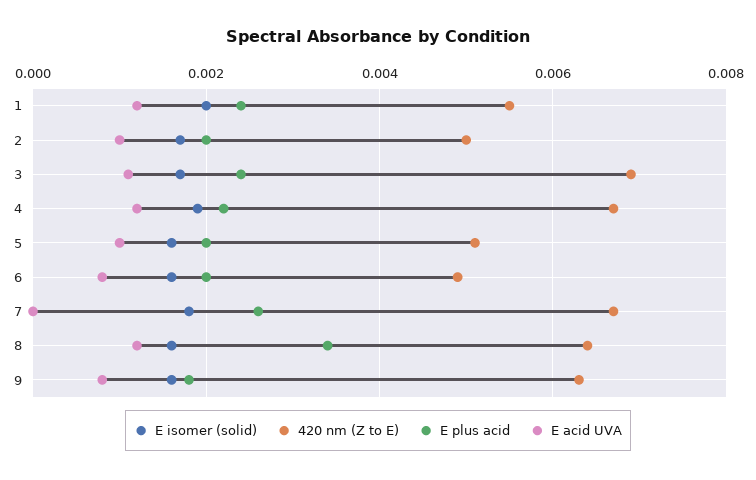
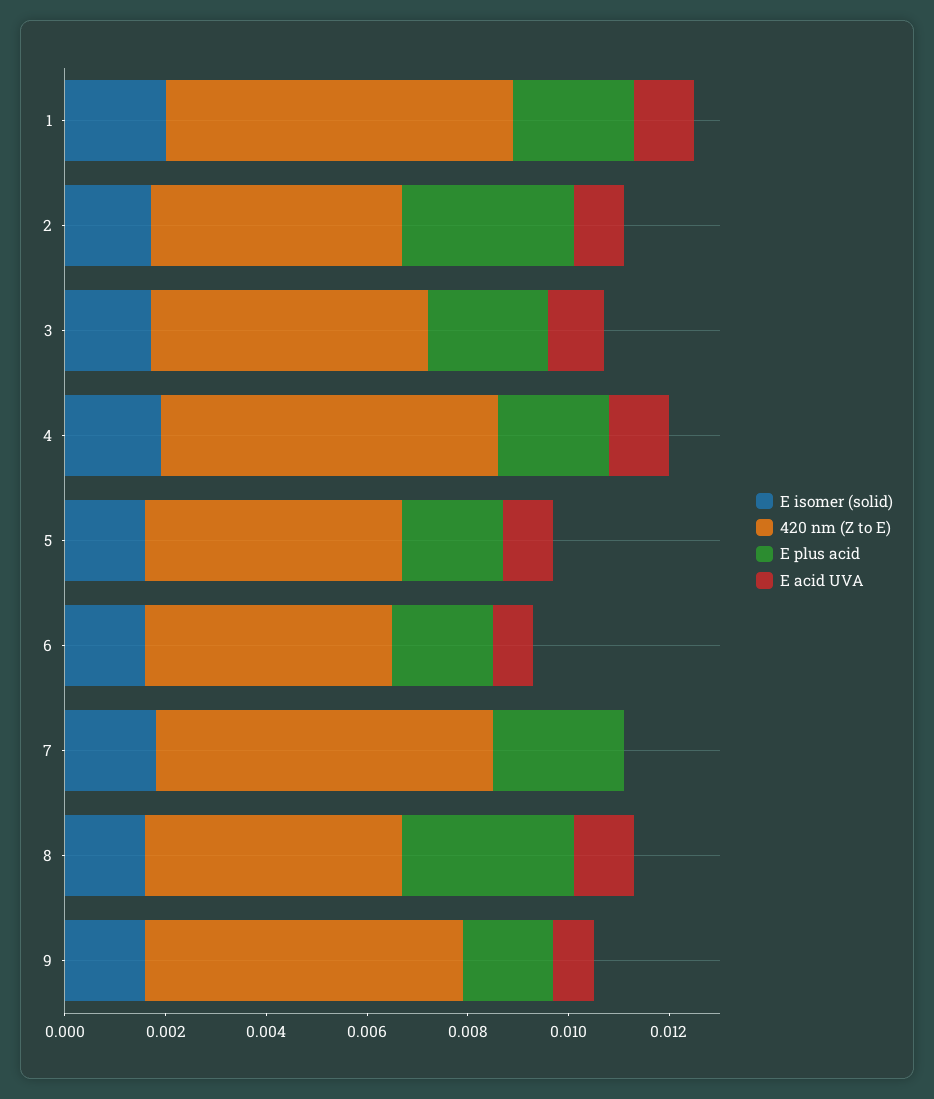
420 nm (Z to E), 1: 0.0055 -> 0.007
E plus acid, 2: 0.002 -> 0.0035
420 nm (Z to E), 3: 0.007 -> 0.0055
420 nm (Z to E), 8: 0.0065 -> 0.005

